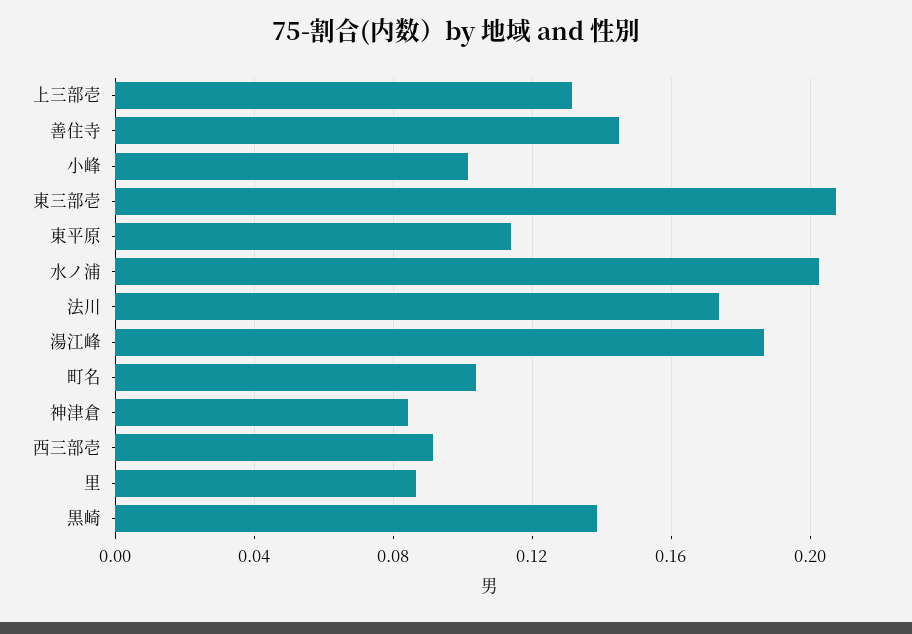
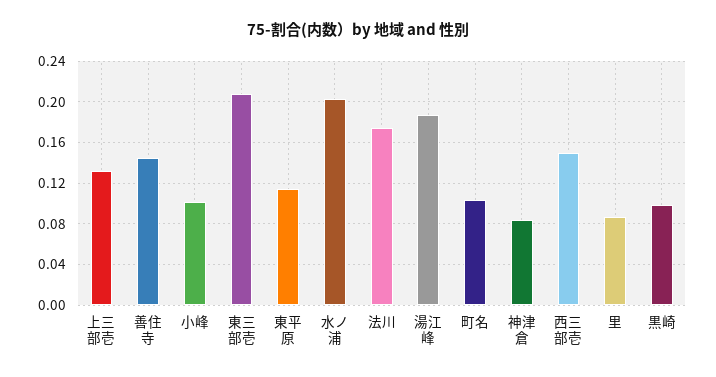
西三部壱: 0.09 -> 0.15
黒崎: 0.14 -> 0.1

